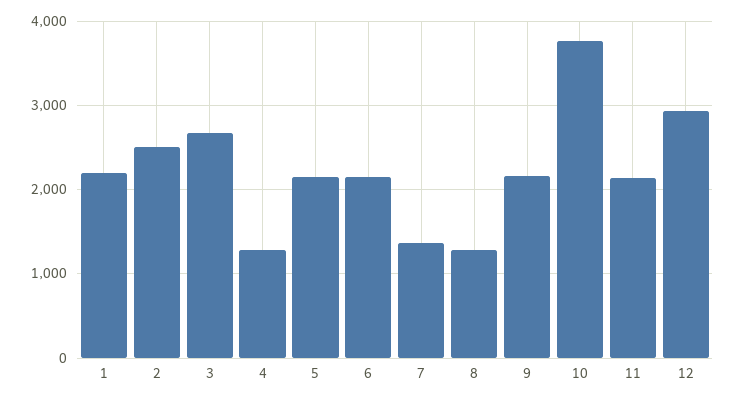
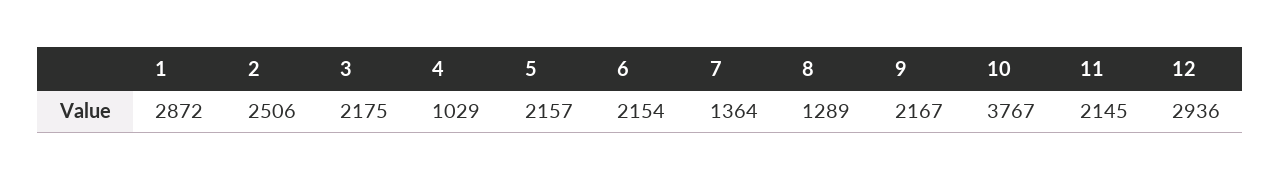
1: 2200 -> 2872
3: 2700 -> 2175
4: 1300 -> 1029

